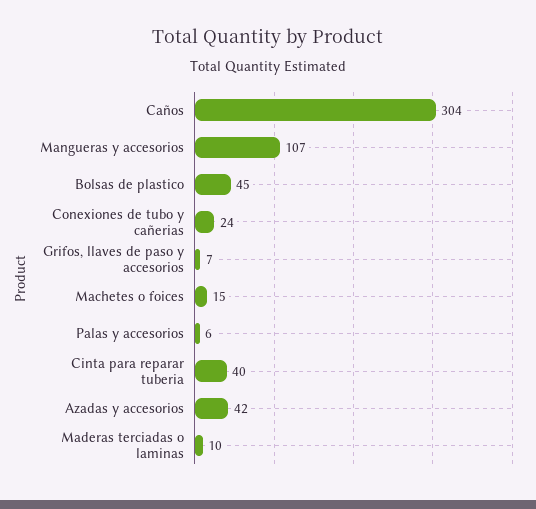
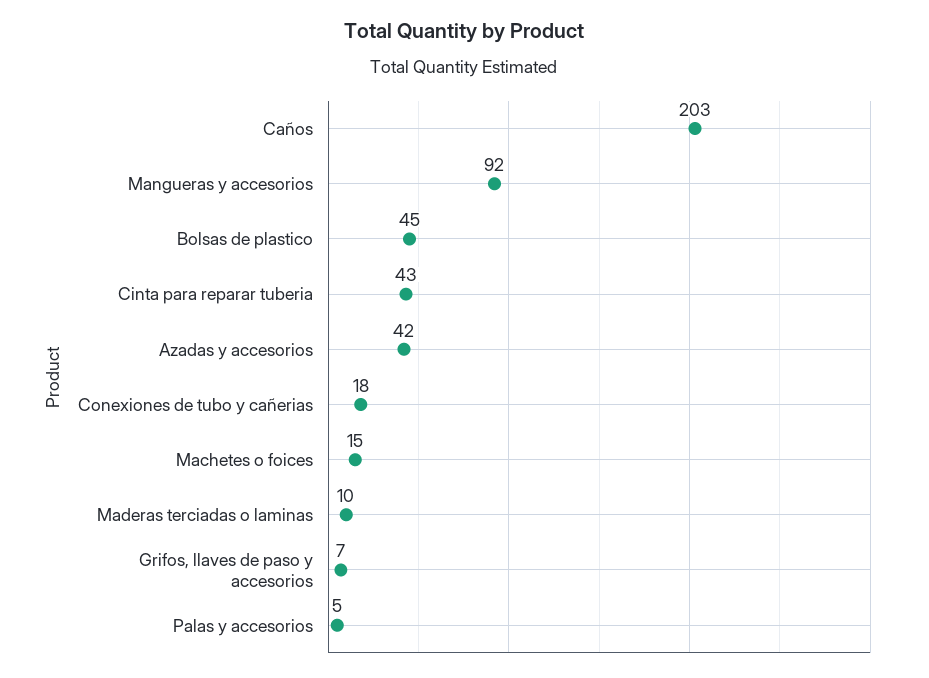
Caños: 304 -> 203
Mangueras y accesorios: 107 -> 92
Conexiones de tubo y cañerias: 24 -> 18
Palas y accesorios: 6 -> 5
Cinta para reparar tuberia: 40 -> 43

